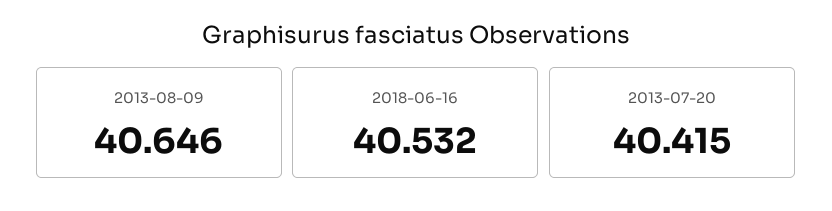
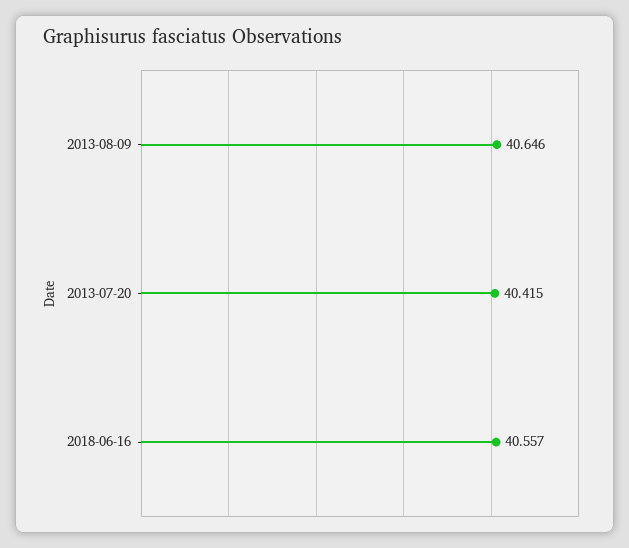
2018-06-16: 40.532 -> 40.557

